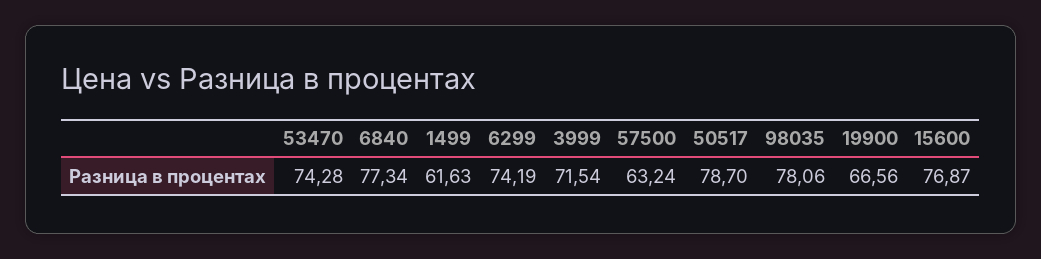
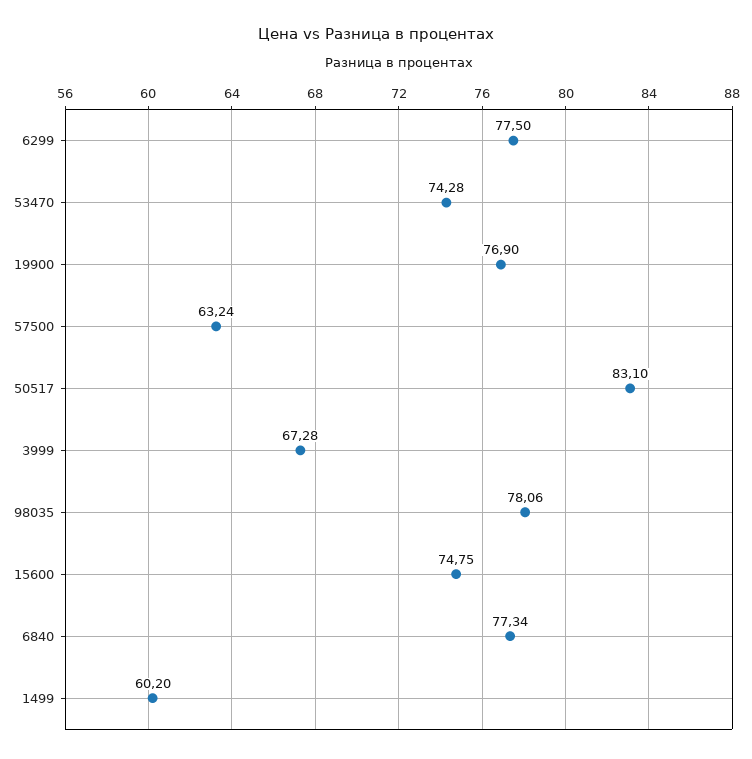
1499: 61.63 -> 60.2
6299: 74.19 -> 77.5
3999: 71.54 -> 67.28
50517: 78.7 -> 83.1
19900: 66.56 -> 76.9
15600: 76.87 -> 74.75

